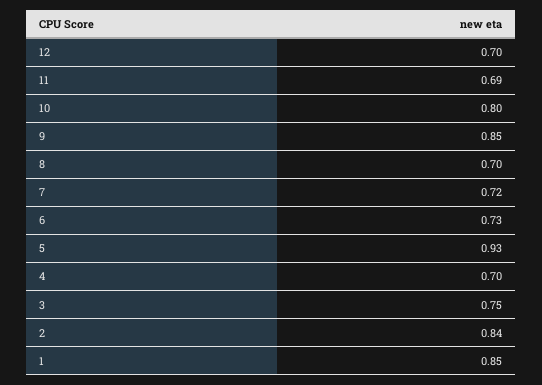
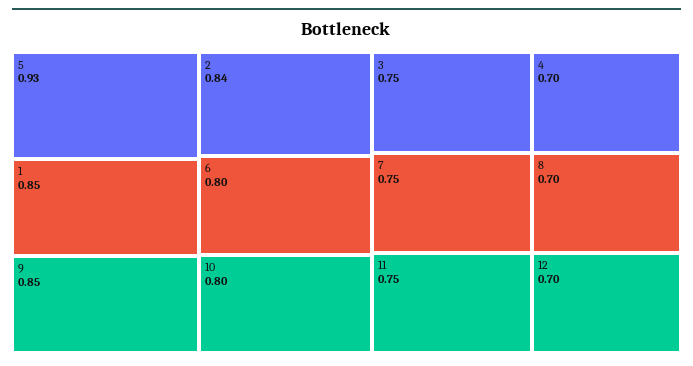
11: 0.69 -> 0.75
7: 0.72 -> 0.75
6: 0.73 -> 0.8

